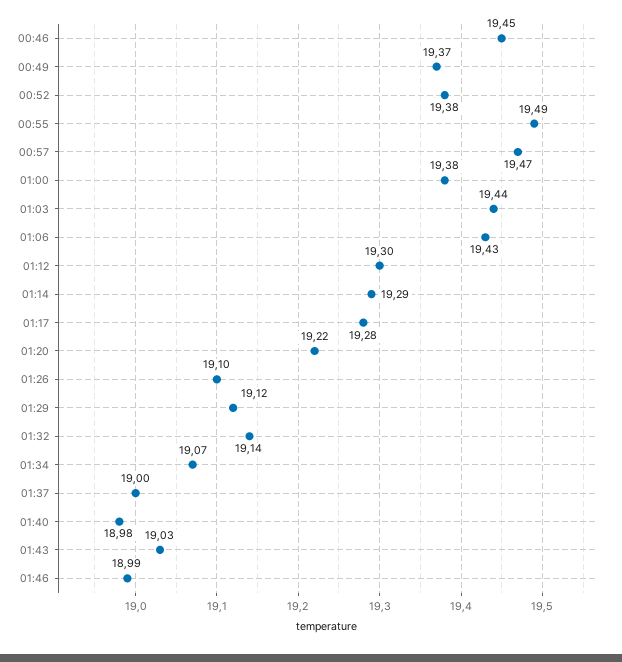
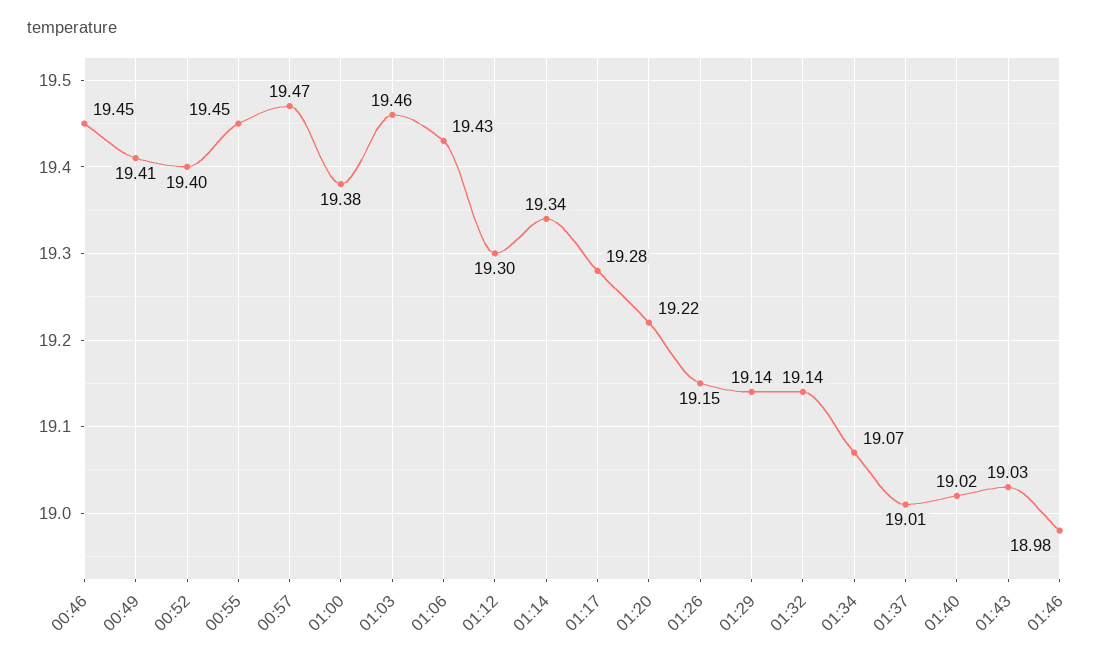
00:49: 19.37 -> 19.41
00:52: 19.38 -> 19.4
00:55: 19.49 -> 19.45
01:03: 19.44 -> 19.46
01:14: 19.29 -> 19.34
01:26: 19.1 -> 19.15
01:29: 19.12 -> 19.14
01:37: 19 -> 19.01
01:40: 18.98 -> 19.02
01:46: 18.99 -> 18.98

